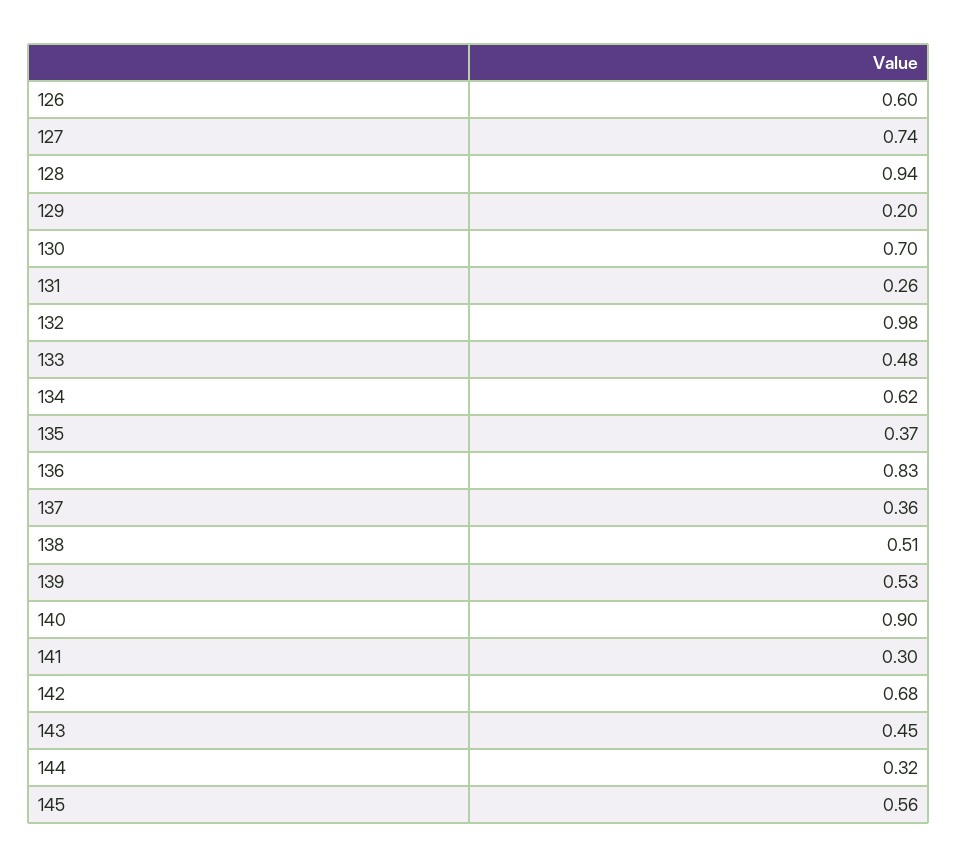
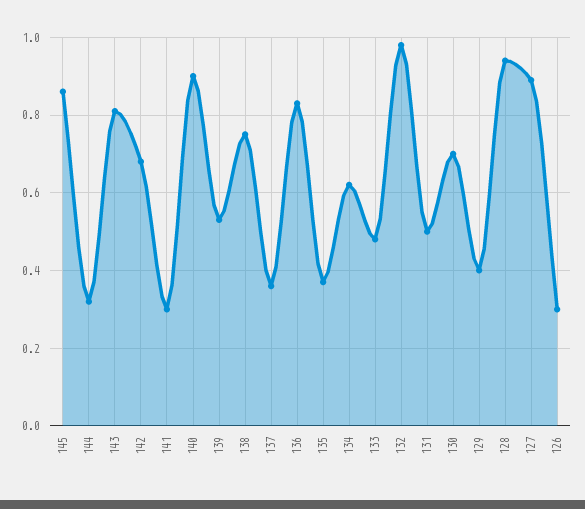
126: 0.6 -> 0.3
127: 0.74 -> 0.9
129: 0.2 -> 0.4
131: 0.26 -> 0.5
138: 0.51 -> 0.75
143: 0.45 -> 0.8
145: 0.56 -> 0.85

